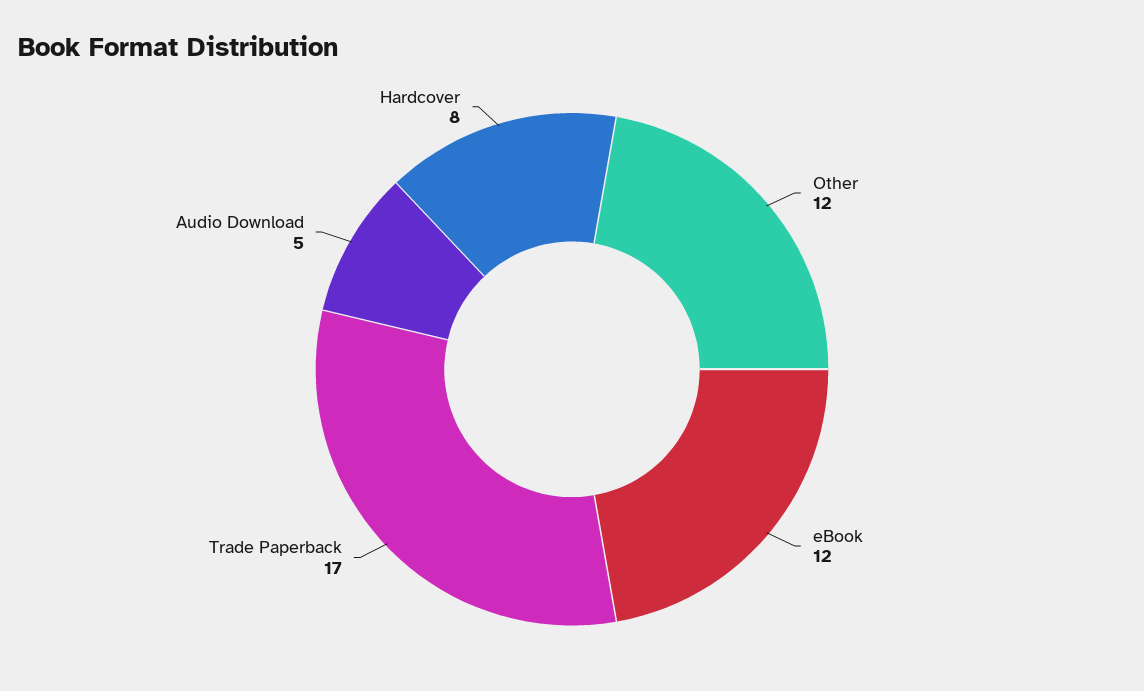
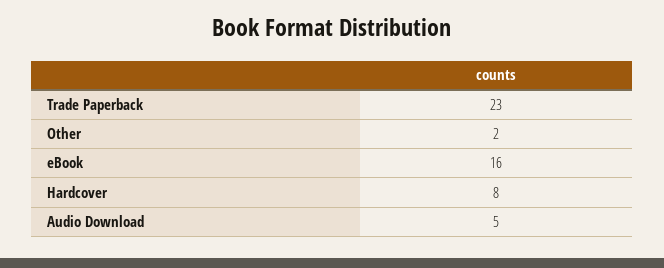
Other: 12 -> 2
eBook: 12 -> 16
Trade Paperback: 17 -> 23

